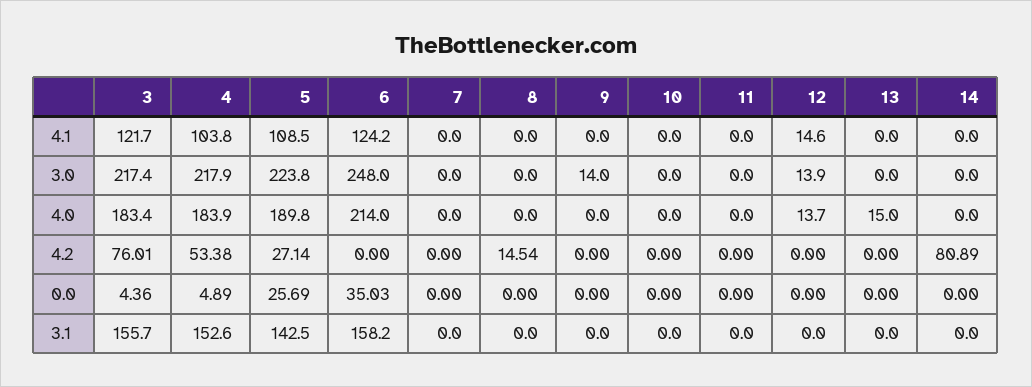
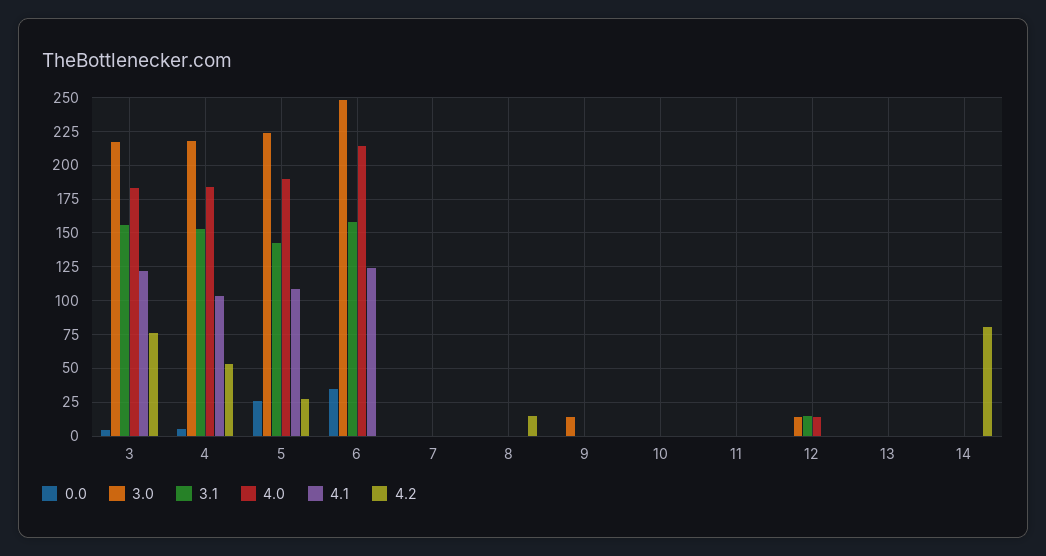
4.1, 12: 14.6 -> 0
4.0, 13: 15 -> 0
3.1, 12: 0 -> 15

